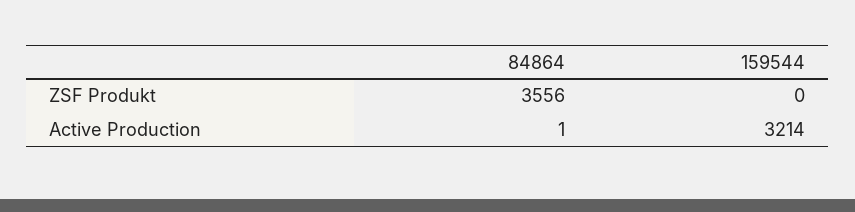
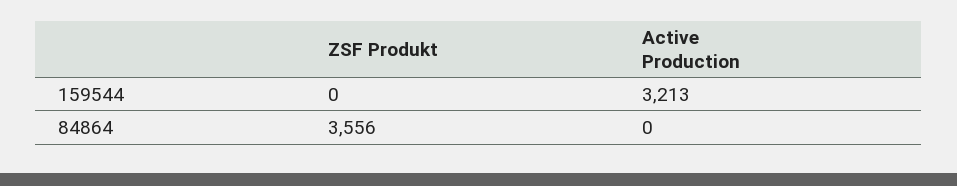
84864, Active Production: 1 -> 0
159544, Active Production: 3214 -> 3213

